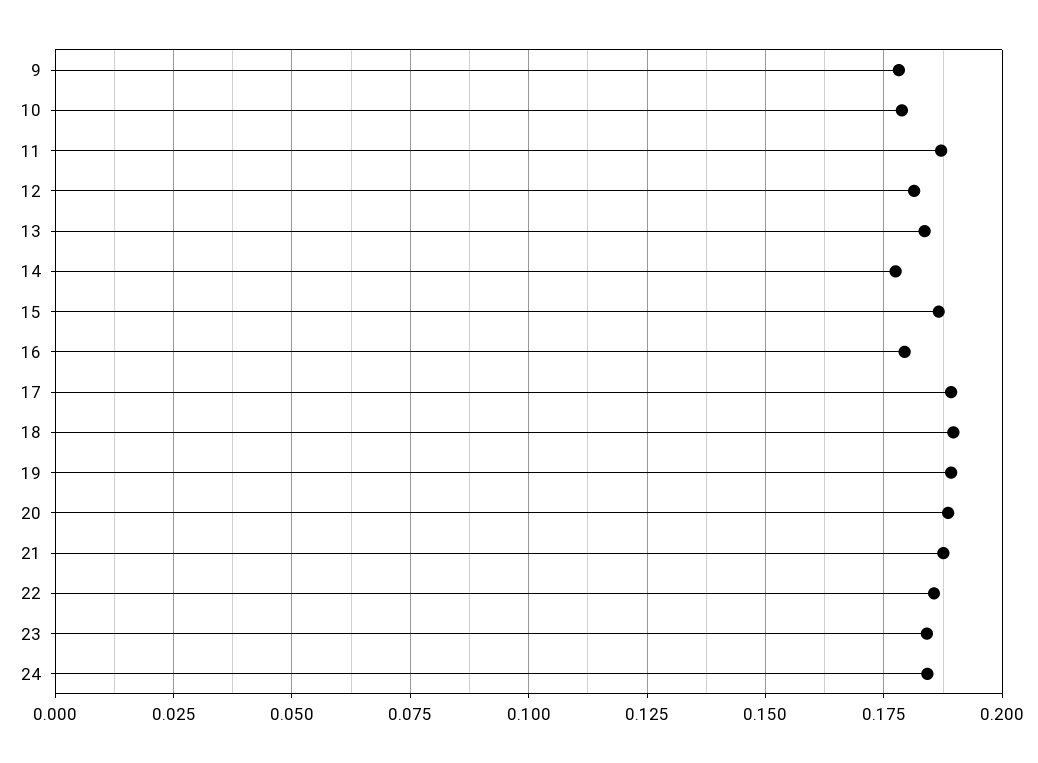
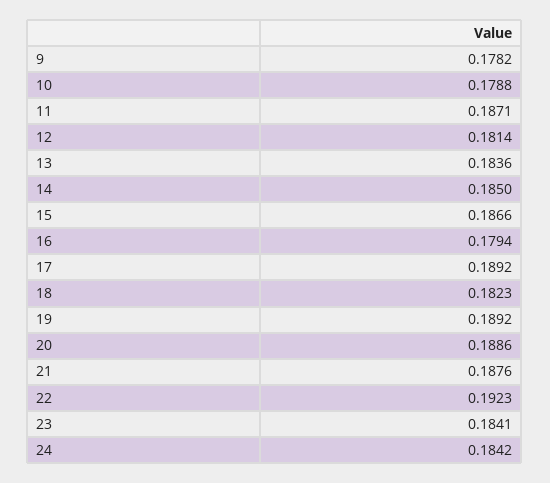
14: 0.1775 -> 0.185
18: 0.19 -> 0.1823
22: 0.185 -> 0.1923

